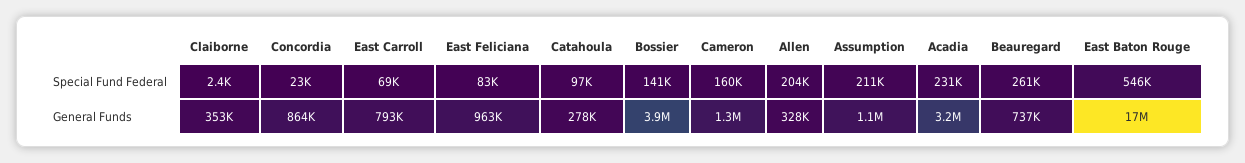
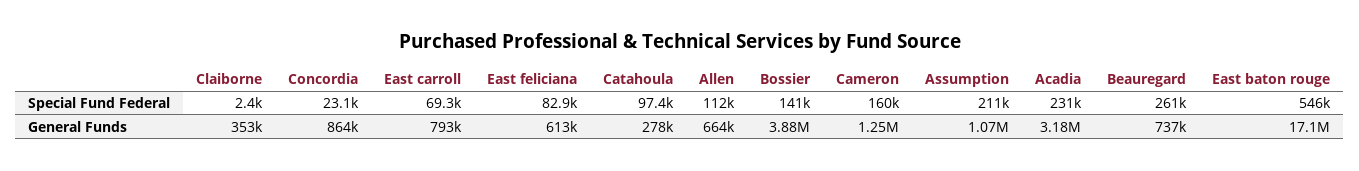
Allen, Special Fund Federal: 204000 -> 112000
East Feliciana, General Funds: 963000 -> 613000
Allen, General Funds: 328000 -> 664000

